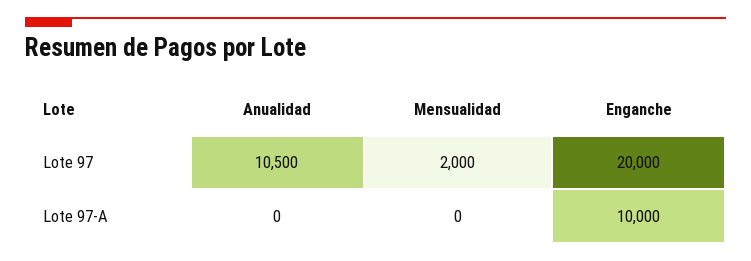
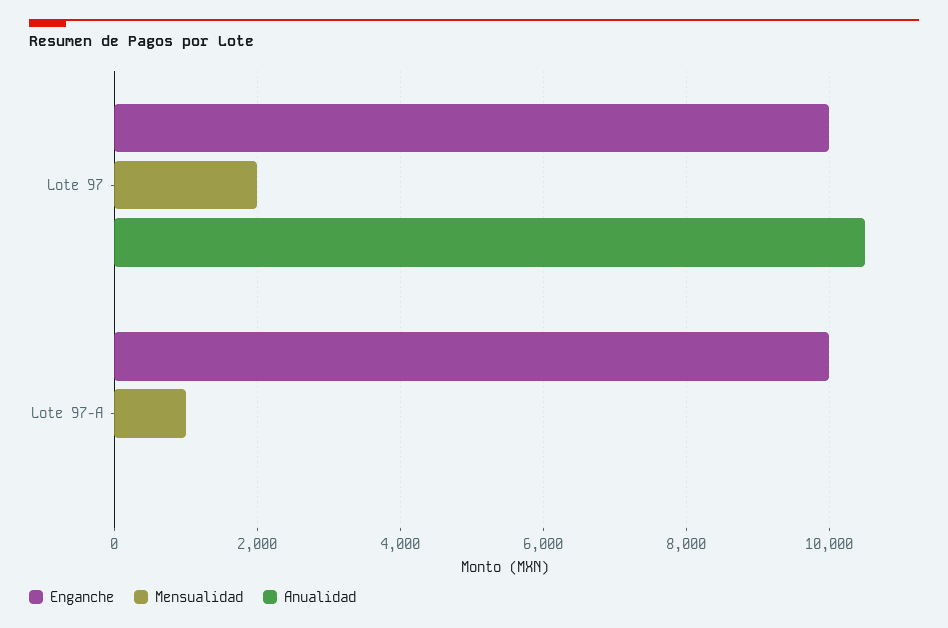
Enganche, Lote 97: 20000 -> 10000
Mensualidad, Lote 97-A: 0 -> 1000

